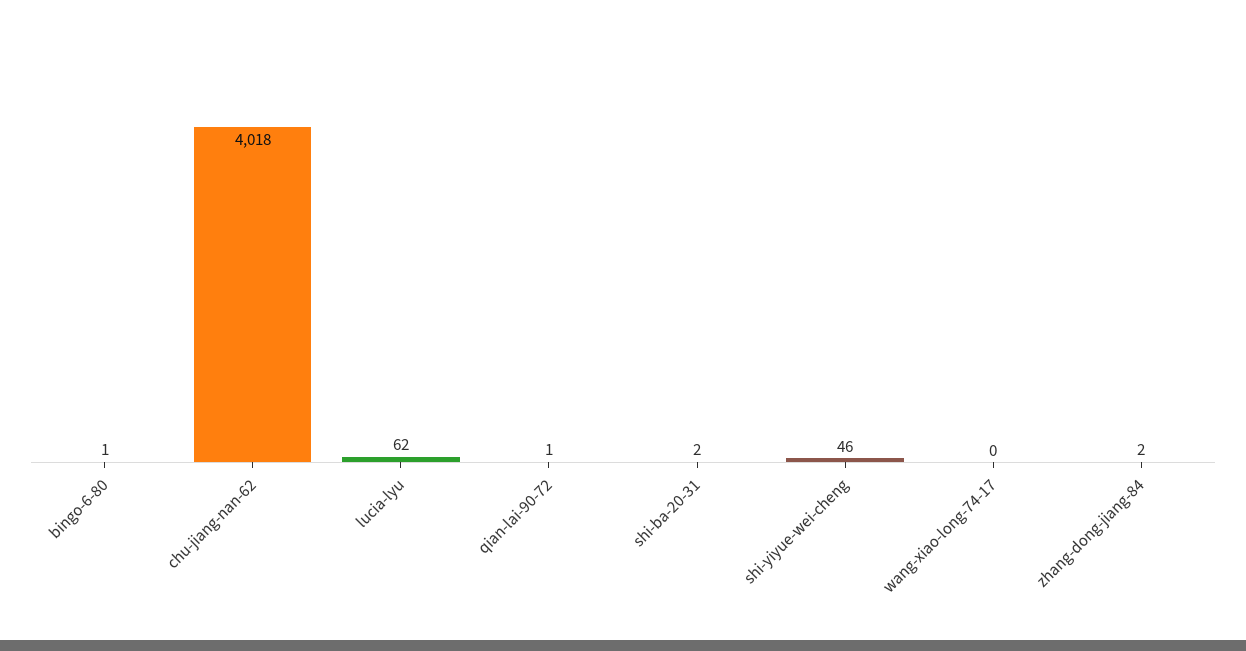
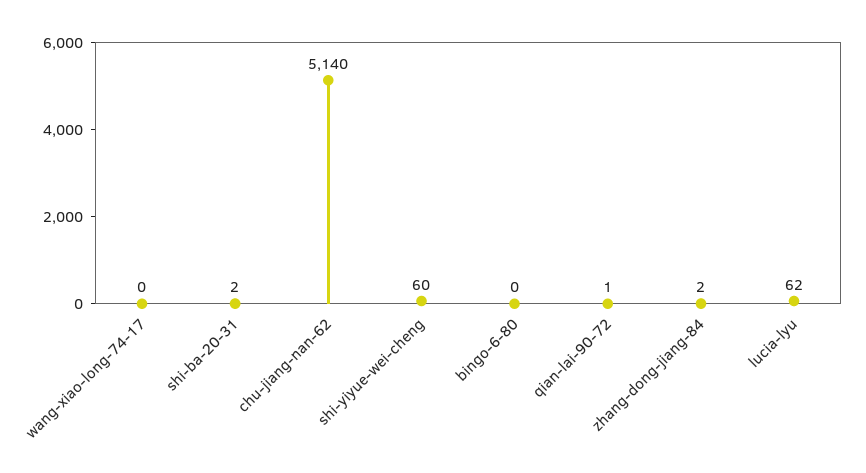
bingo-6-80: 1 -> 0
chu-jiang-nan-62: 4018 -> 5140
shi-yiyue-wei-cheng: 46 -> 60

